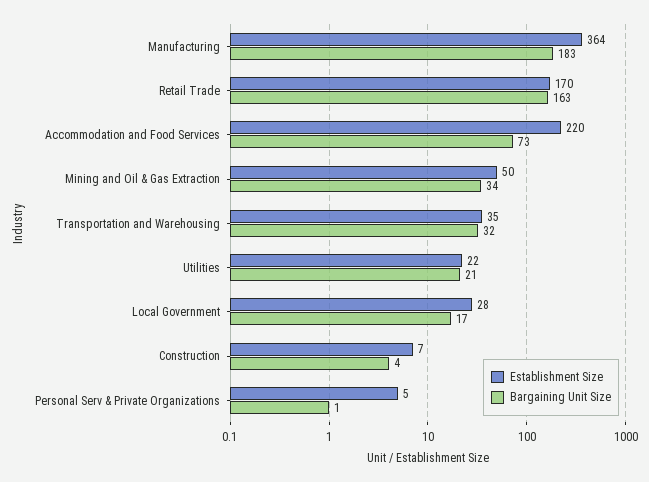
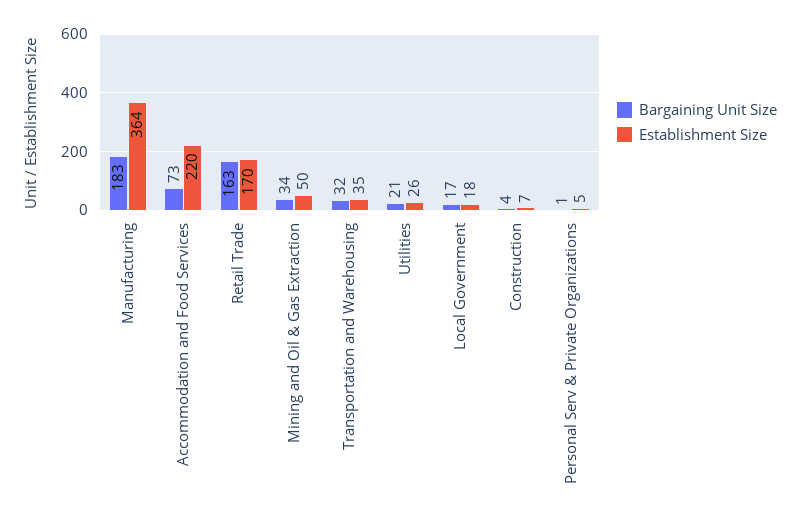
Establishment Size, Utilities: 22 -> 26
Establishment Size, Local Government: 28 -> 18

